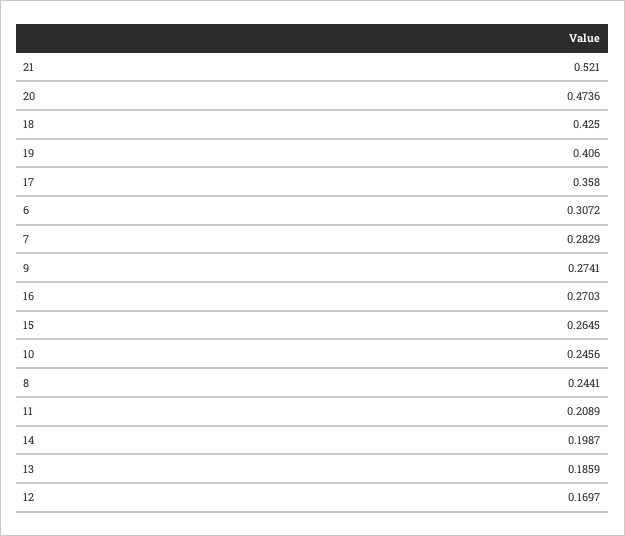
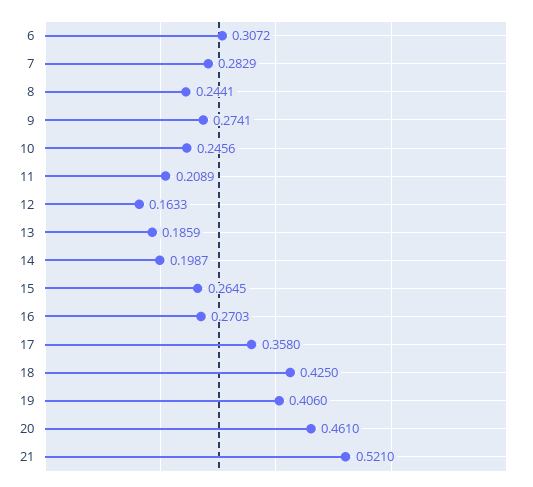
20: 0.4736 -> 0.461
12: 0.1697 -> 0.1633

